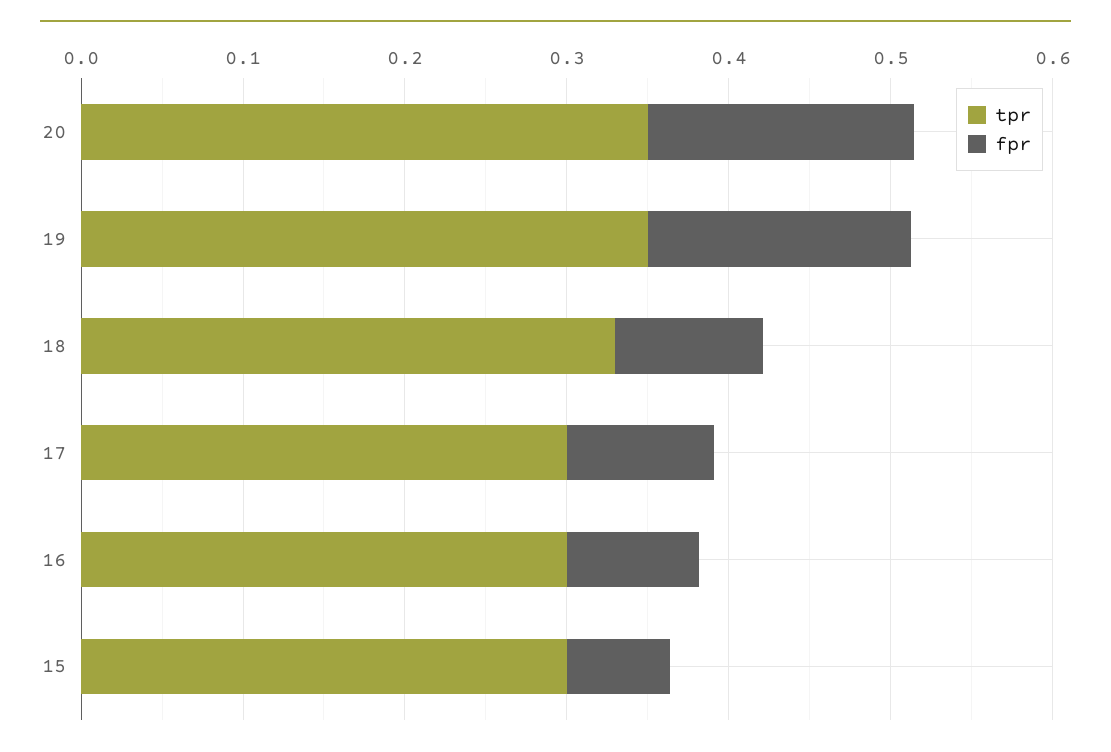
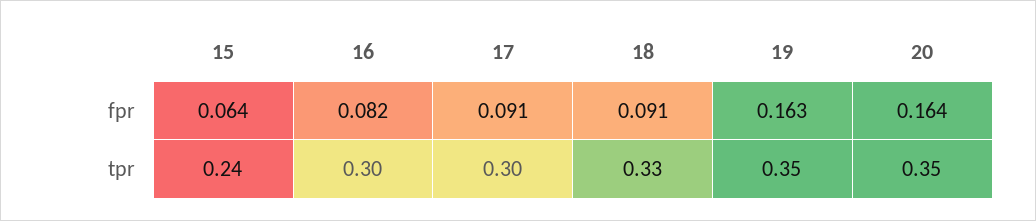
tpr, 15: 0.3 -> 0.24

